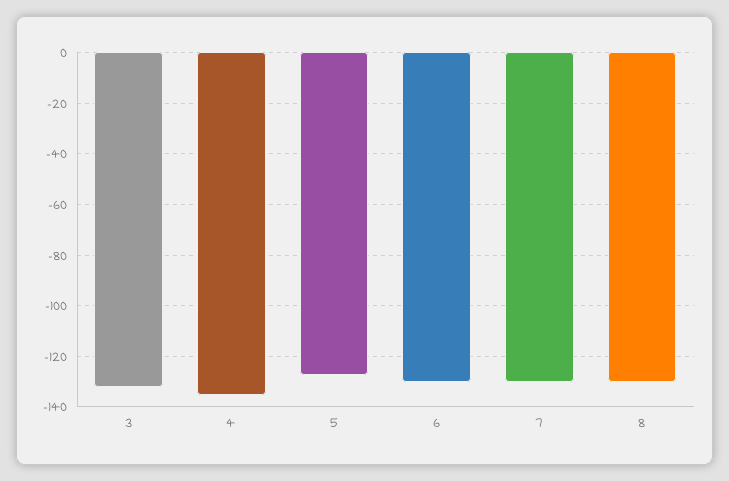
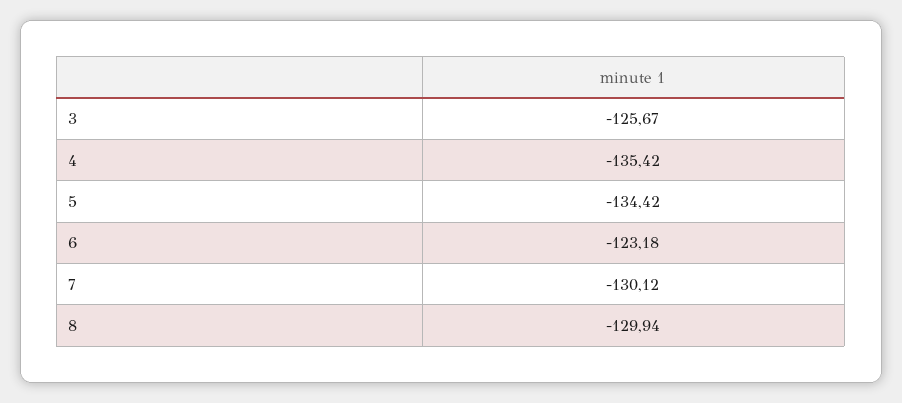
3: -132.5 -> -125.67
5: -127.5 -> -134.42
6: -130 -> -123.18

